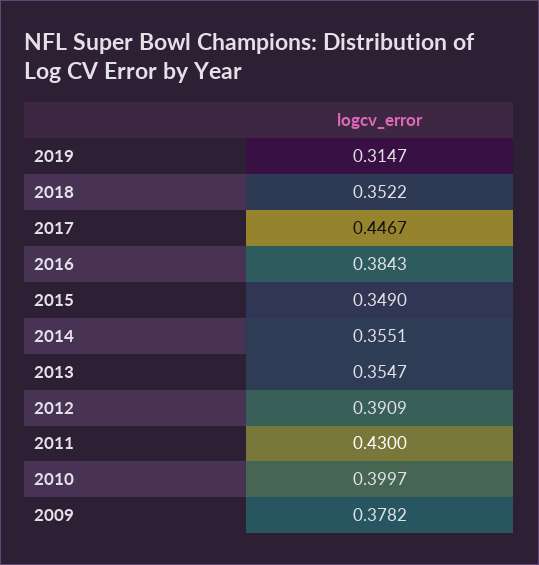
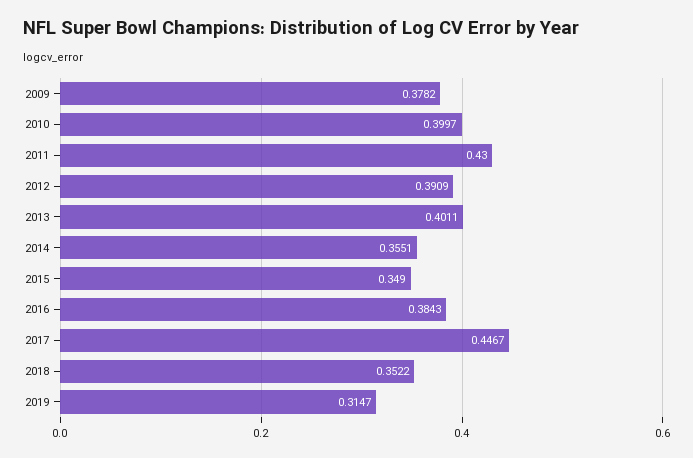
2013: 0.3547 -> 0.4011

